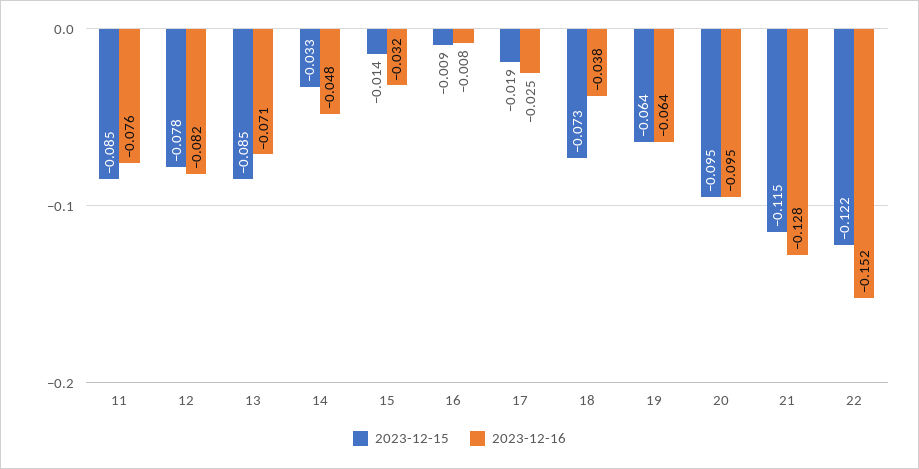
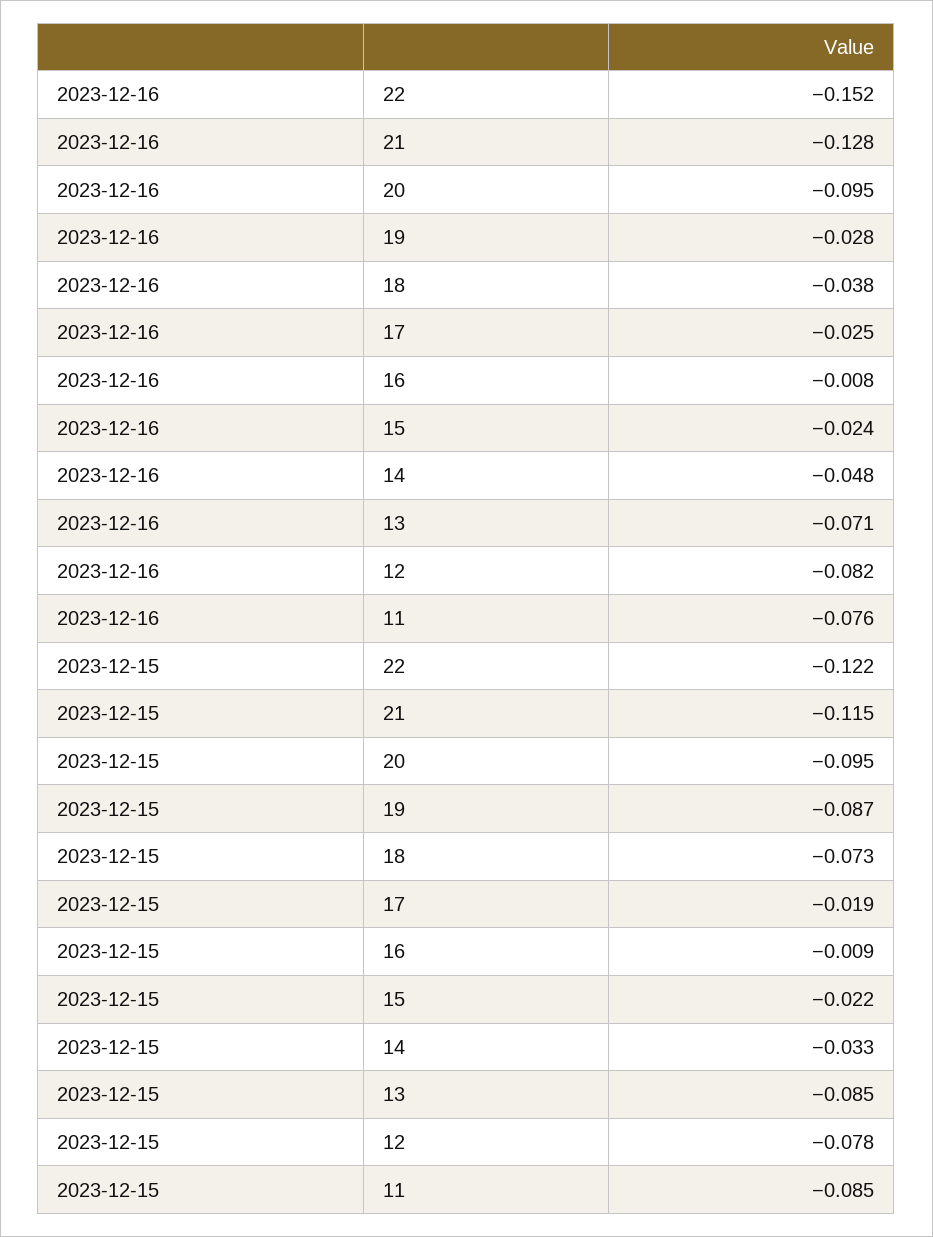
2023-12-15, 15: -0.014 -> -0.022
2023-12-16, 15: -0.032 -> -0.024
2023-12-15, 19: -0.064 -> -0.087
2023-12-16, 19: -0.064 -> -0.028

